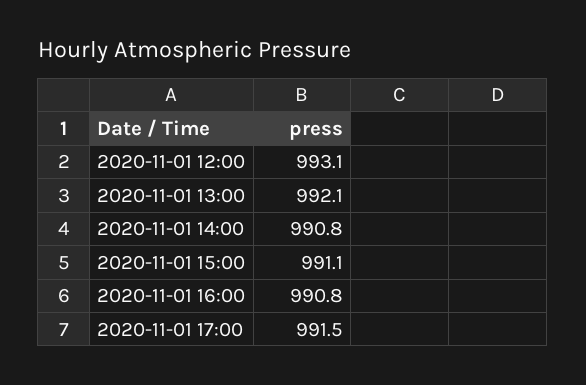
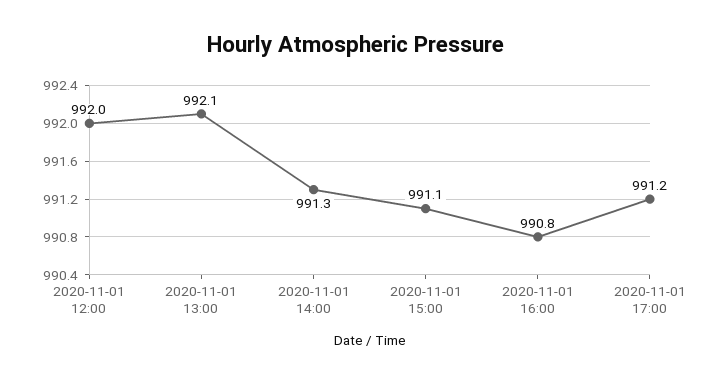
2020-11-01 12:00: 993.1 -> 992
2020-11-01 14:00: 990.8 -> 991.3
2020-11-01 17:00: 991.5 -> 991.2

